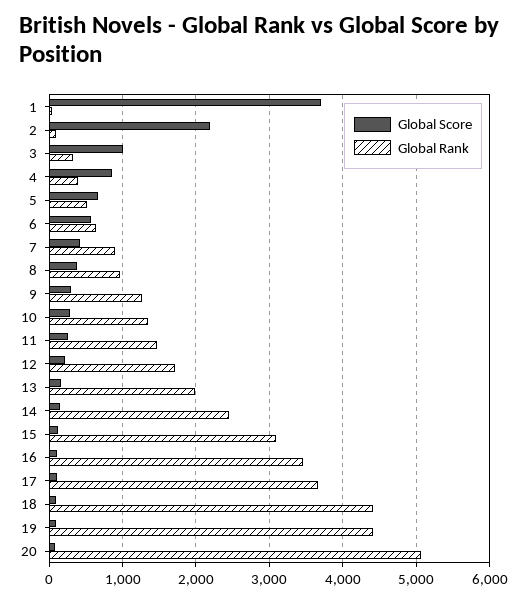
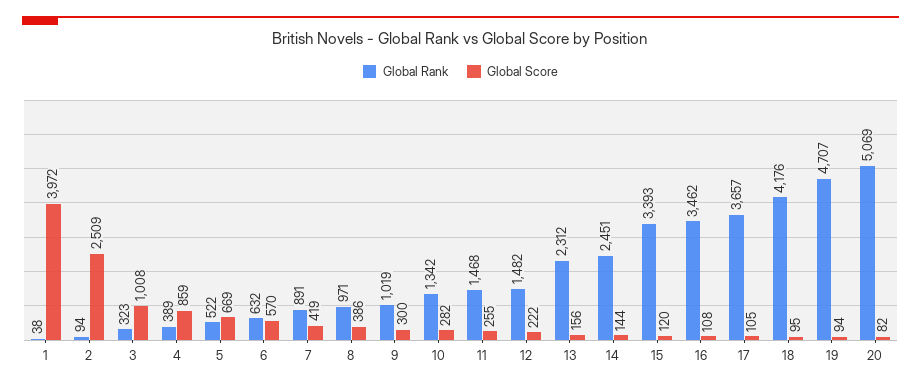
Global Score, 1: 3700 -> 3972
Global Score, 2: 2200 -> 2509
Global Rank, 9: 1300 -> 1019
Global Rank, 12: 1700 -> 1482
Global Rank, 13: 2000 -> 2312
Global Rank, 15: 3100 -> 3393
Global Rank, 18: 4400 -> 4176
Global Rank, 19: 4400 -> 4707

